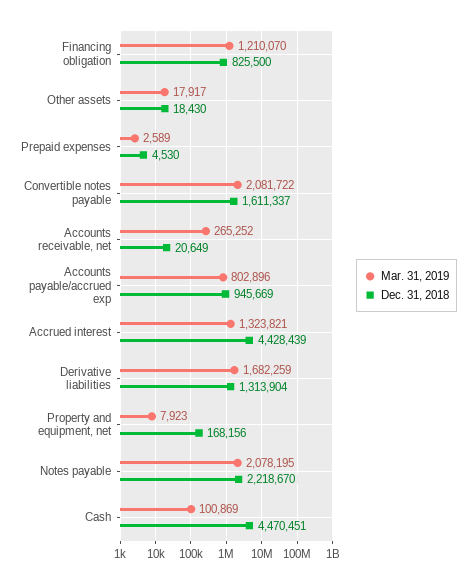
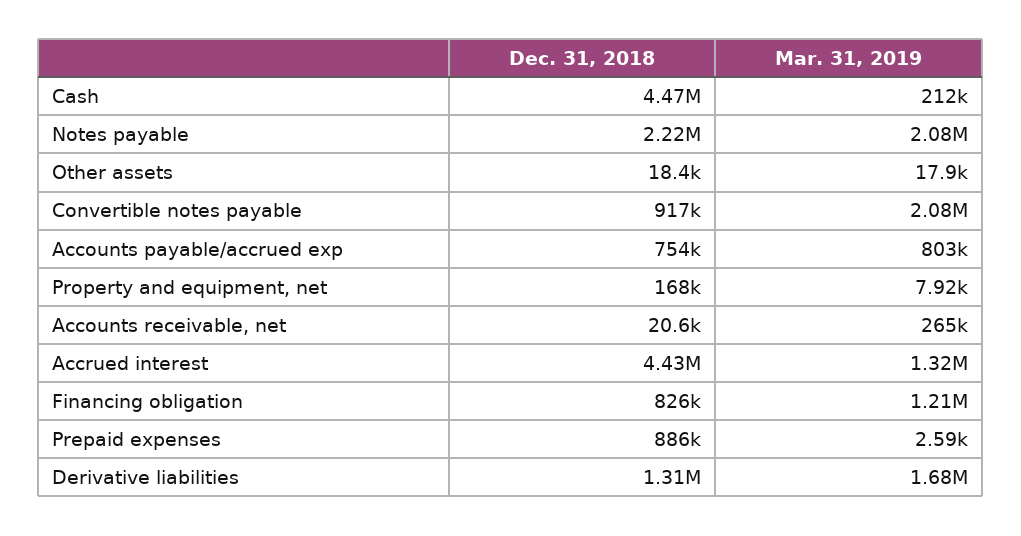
Dec. 31, 2018, Prepaid expenses: 4530 -> 886000
Dec. 31, 2018, Convertible notes payable: 1611337 -> 917000
Dec. 31, 2018, Accounts payable/accrued exp: 945669 -> 754000
Mar. 31, 2019, Cash: 100869 -> 212000

